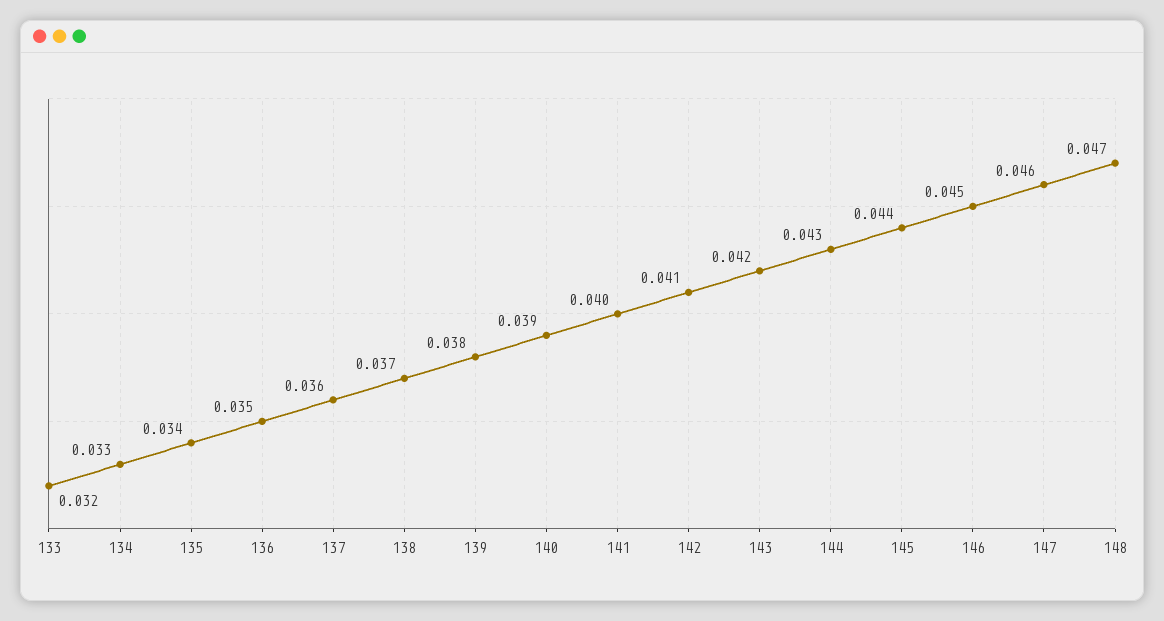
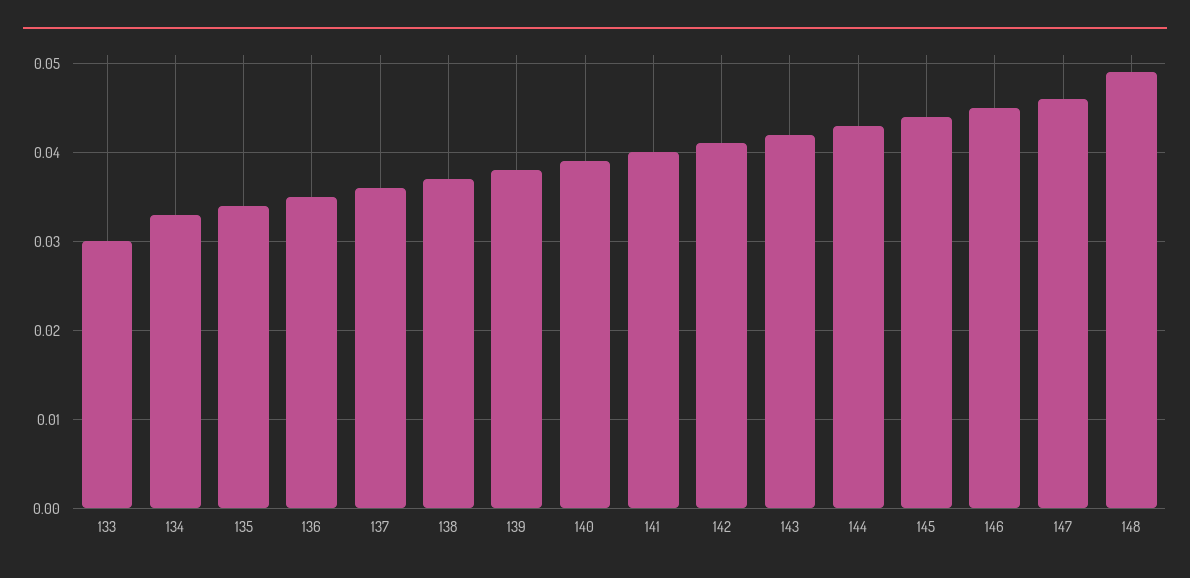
133: 0.032 -> 0.03
148: 0.047 -> 0.049

